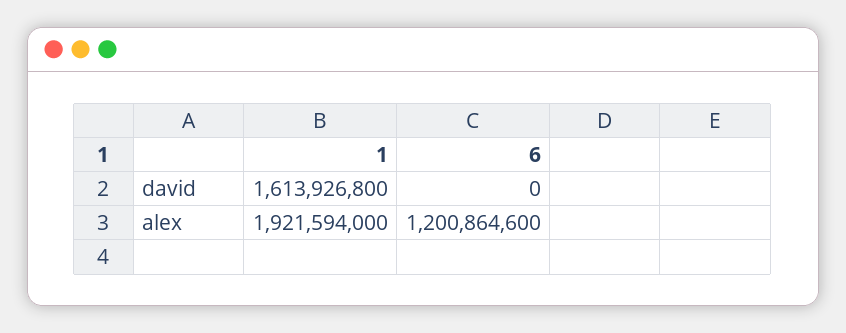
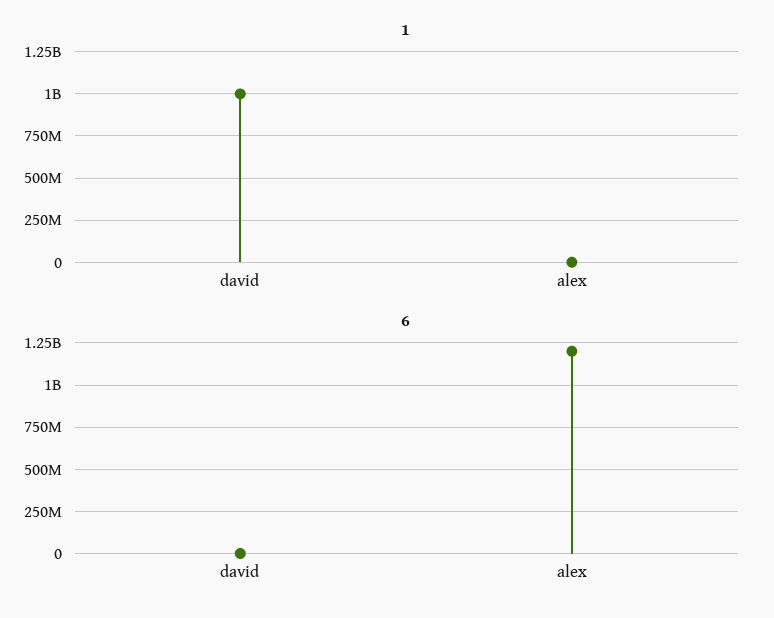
1, david: 1613926800 -> 1000000000
1, alex: 1921594000 -> 0

